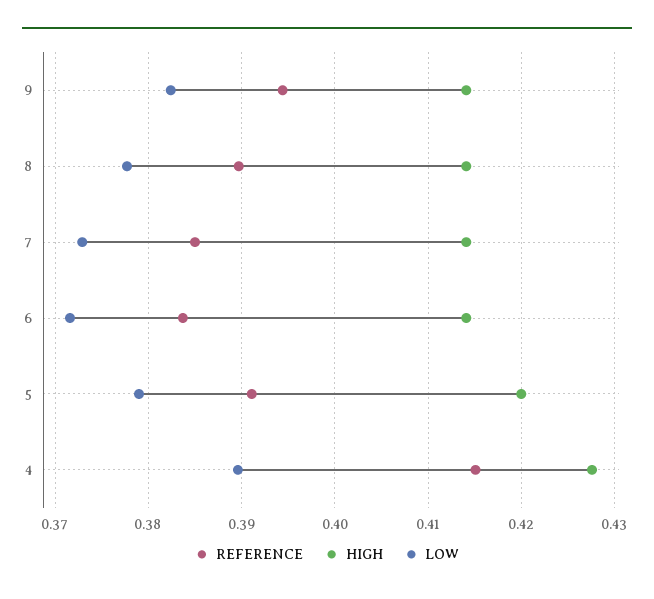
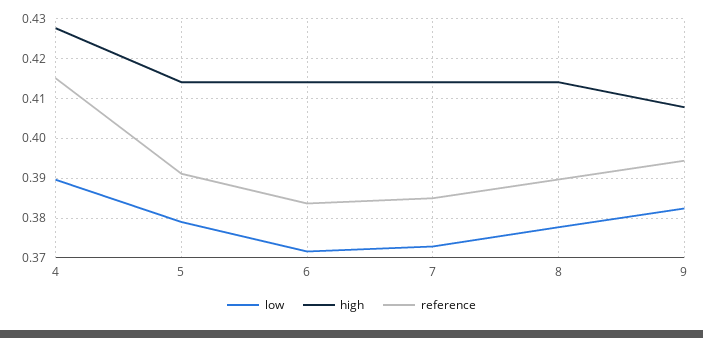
HIGH, 9: 0.414 -> 0.408
HIGH, 5: 0.42 -> 0.414

